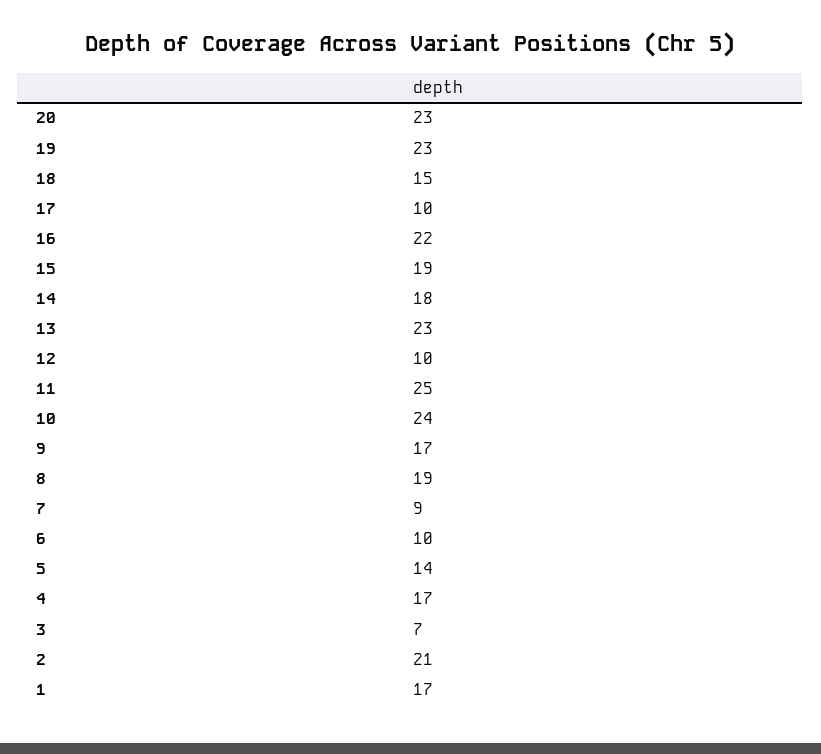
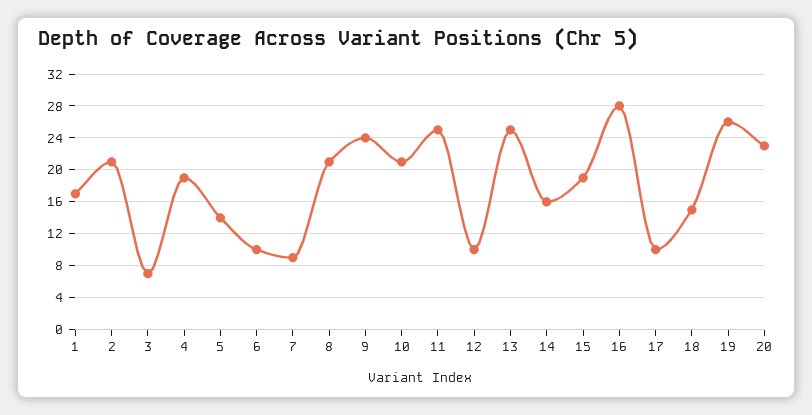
19: 23 -> 26
16: 22 -> 28
14: 18 -> 16
13: 23 -> 25
10: 24 -> 21
9: 17 -> 24
8: 19 -> 21
4: 17 -> 19

